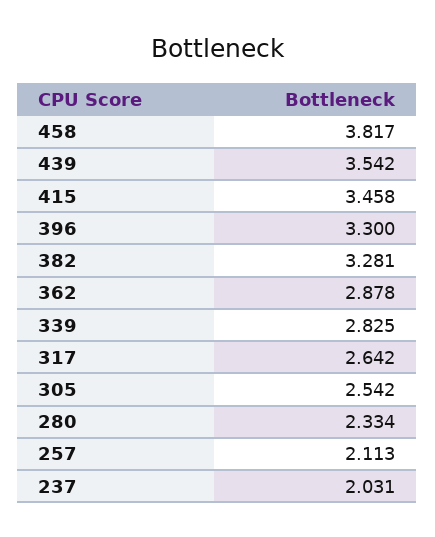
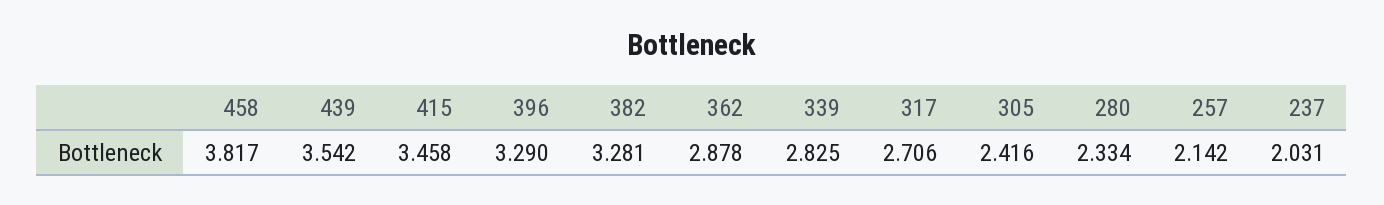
396: 3.3 -> 3.29
317: 2.642 -> 2.706
305: 2.542 -> 2.416
257: 2.113 -> 2.142

